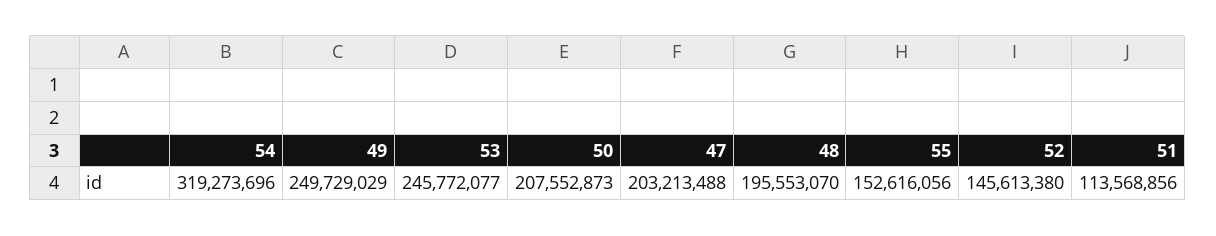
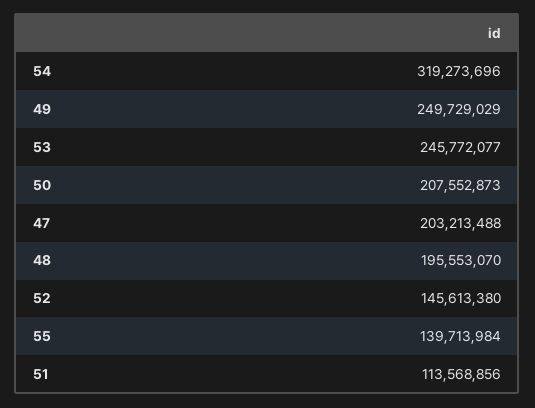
55: 152616056 -> 139713984

